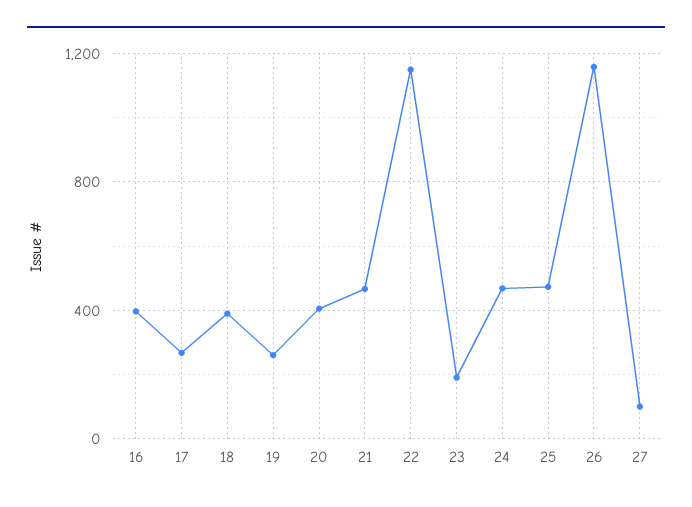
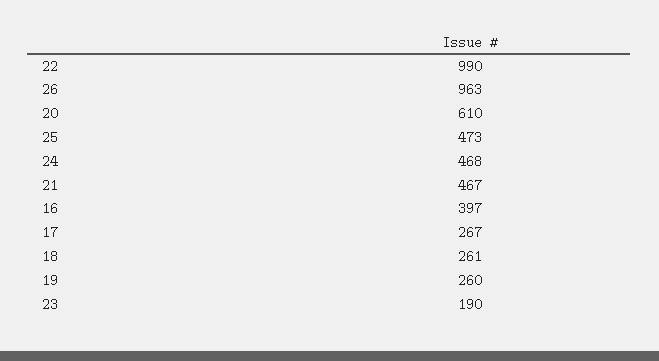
18: 400 -> 261
20: 400 -> 610
22: 1150 -> 990
26: 1150 -> 963
27: 100 -> none

